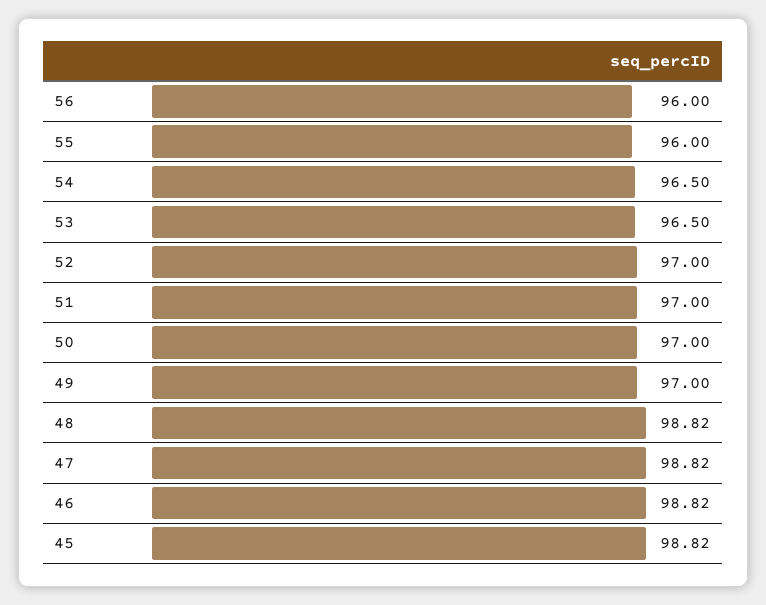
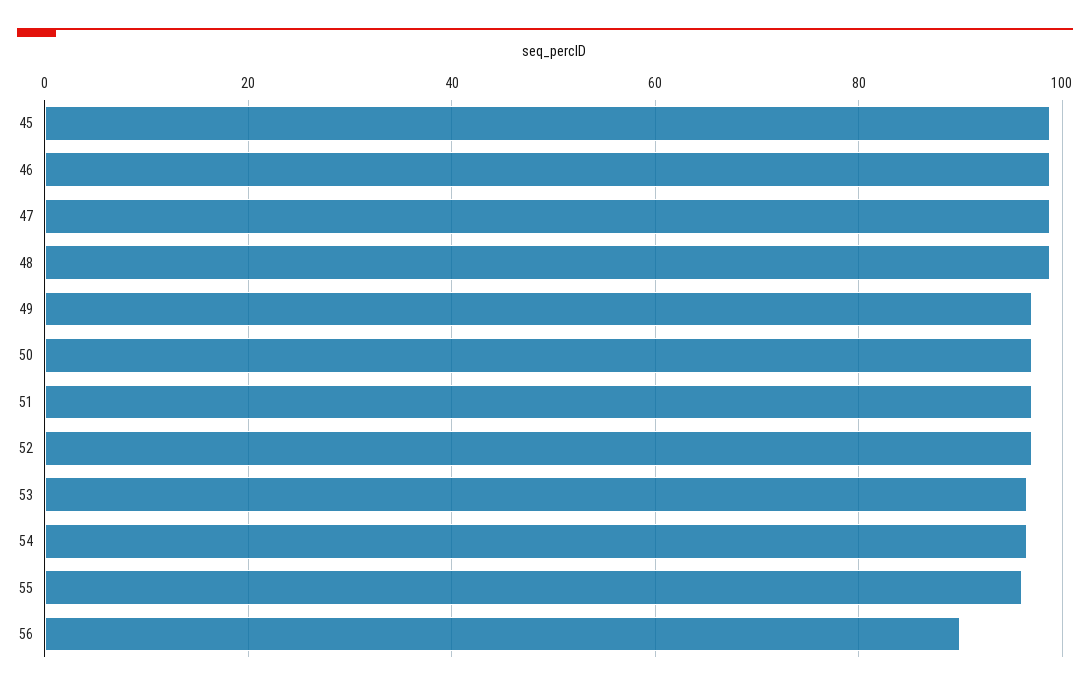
56: 96 -> 90

